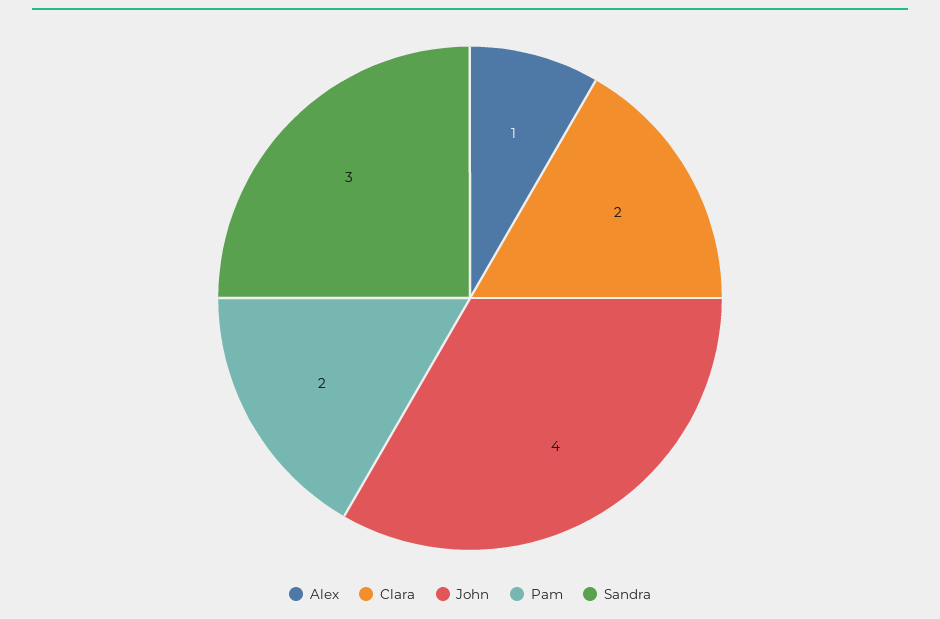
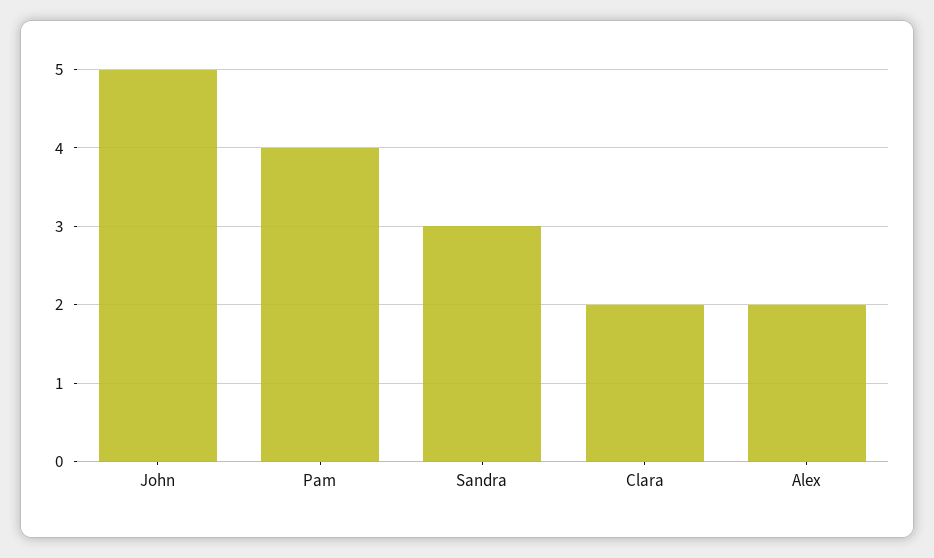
Alex: 1 -> 2
John: 4 -> 5
Pam: 2 -> 4

